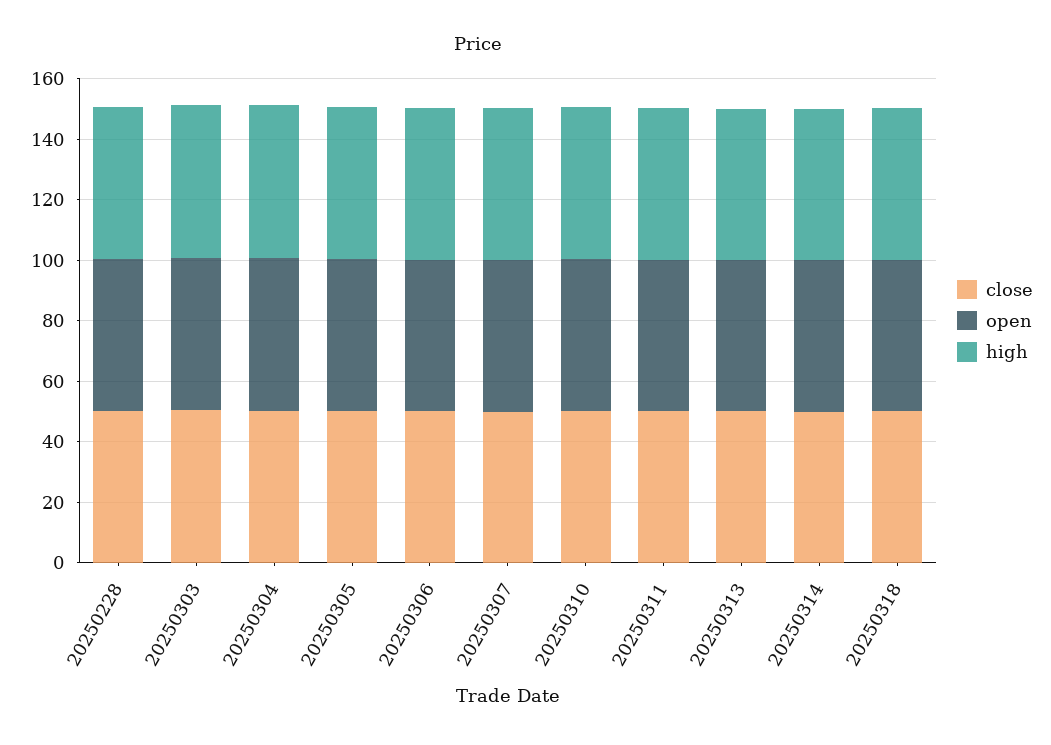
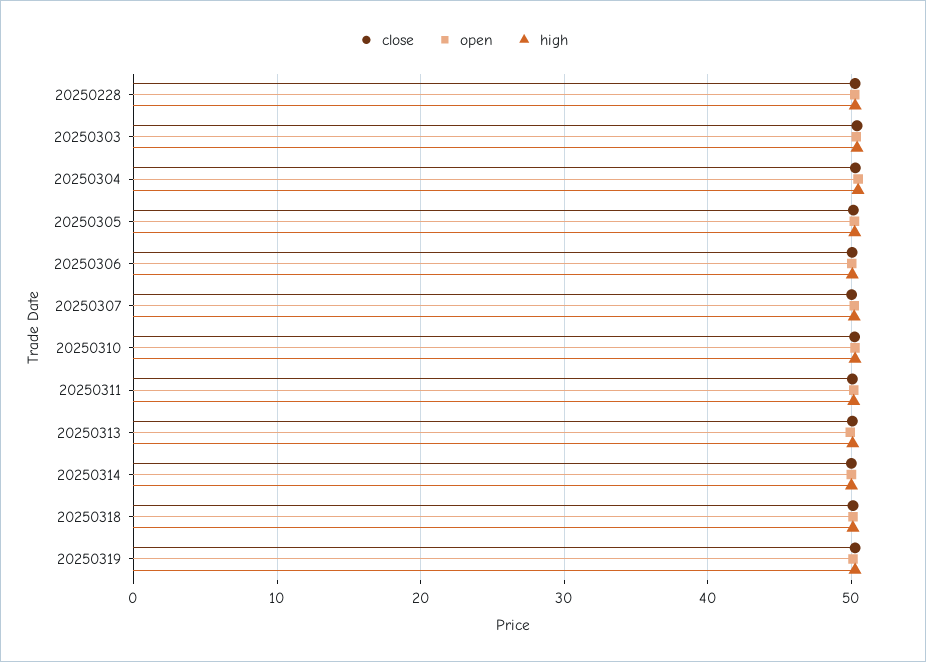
close, 20250319: none -> 50
open, 20250319: none -> 50
high, 20250319: none -> 50

